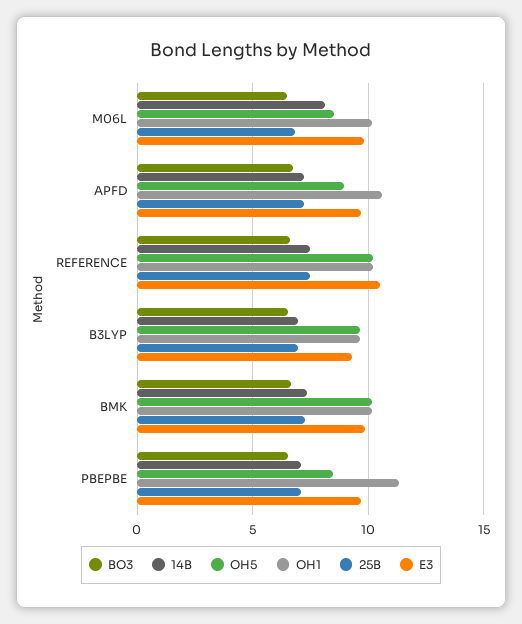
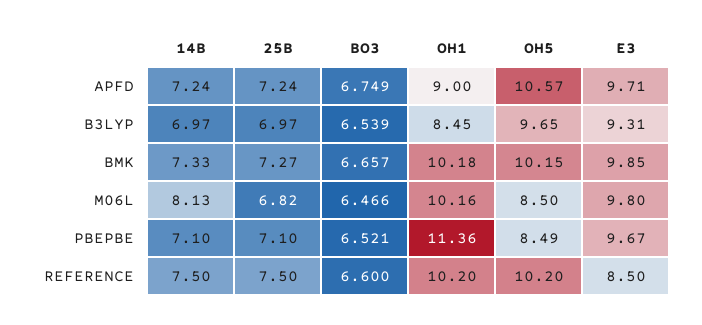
OH5, APFD: 9 -> 10.57
OH1, APFD: 10.5 -> 9
E3, REFERENCE: 10.5 -> 8.5
OH1, B3LYP: 9.5 -> 8.45

